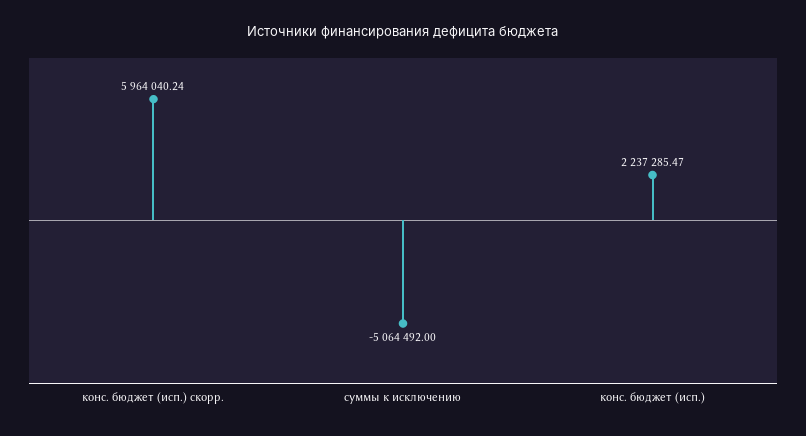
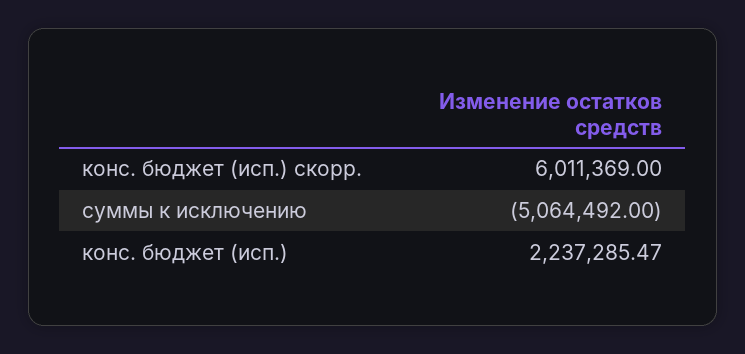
конс. бюджет (исп.) скорр.: 5964040.24 -> 6011369

